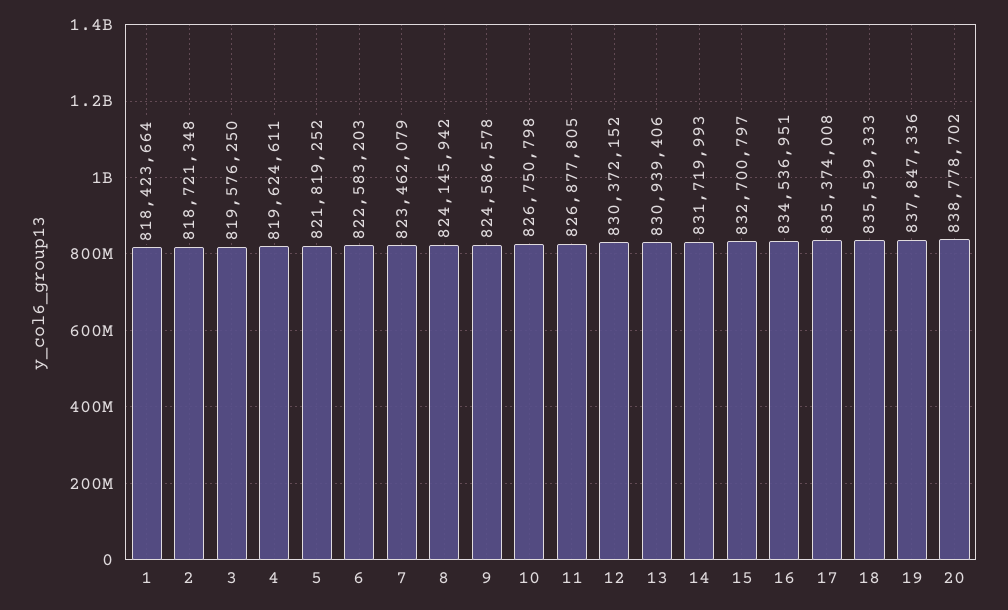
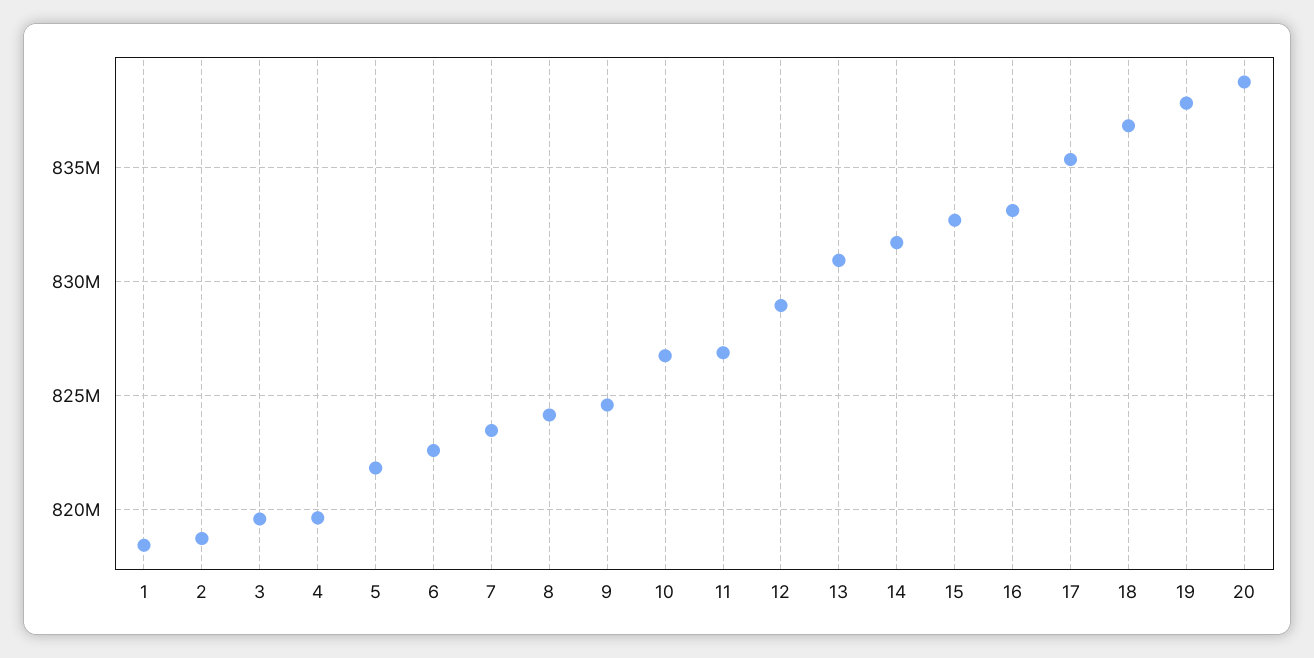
12: 830372152 -> 829000000
16: 834536951 -> 833000000
18: 835599333 -> 837000000

